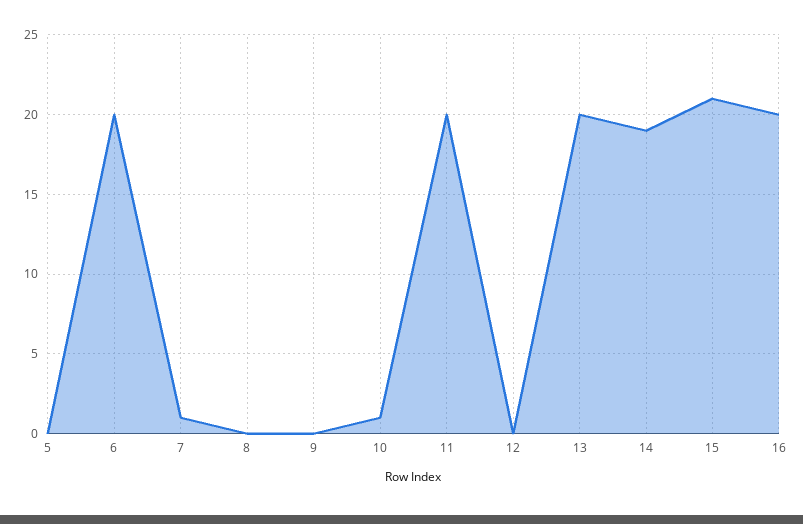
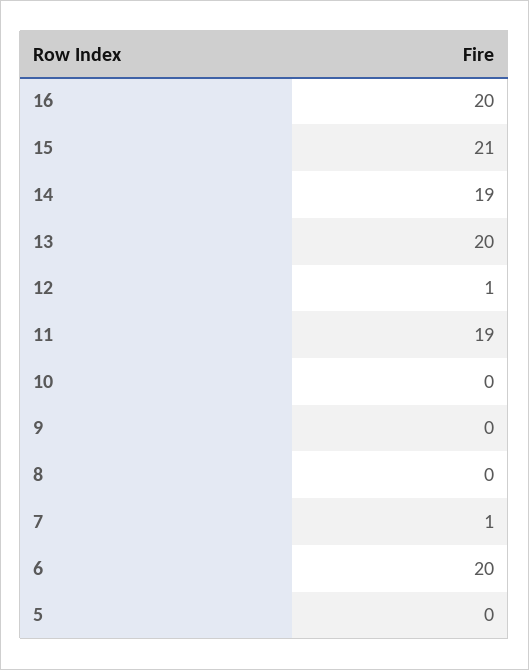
10: 1 -> 0
11: 20 -> 19
12: 0 -> 1

